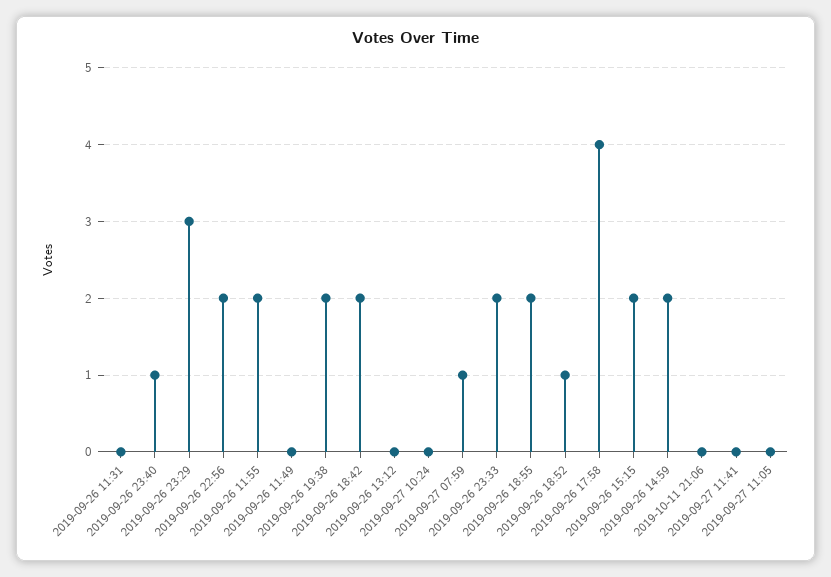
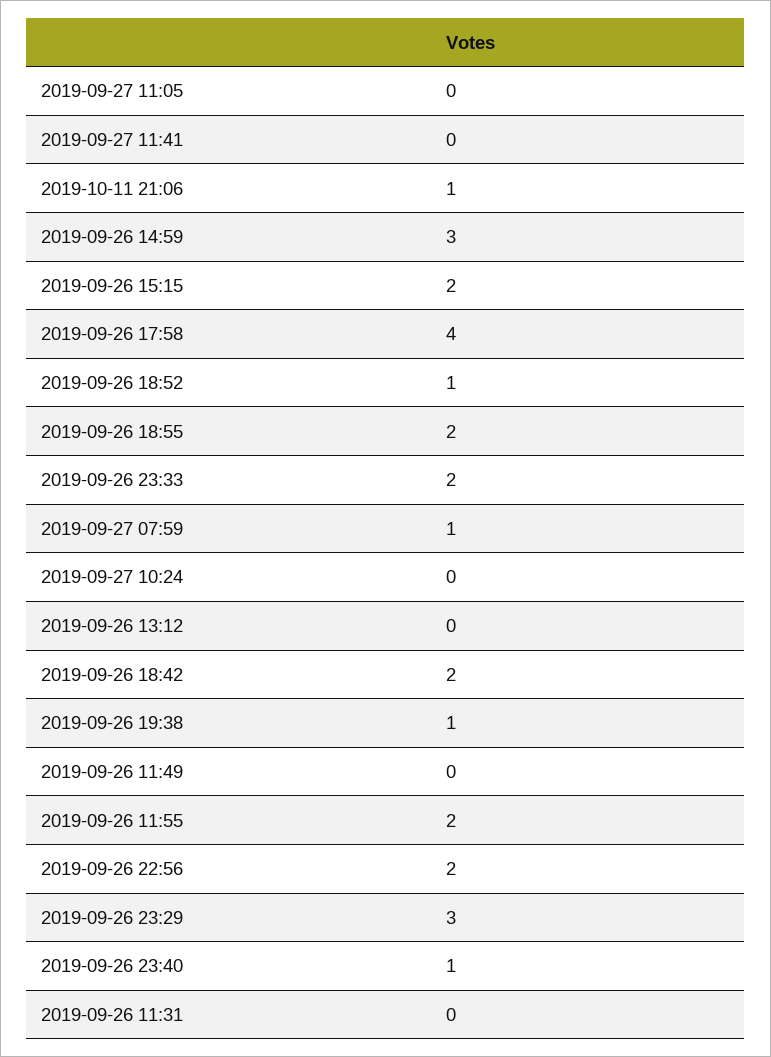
2019-09-26 19:38: 2 -> 1
2019-09-26 14:59: 2 -> 3
2019-10-11 21:06: 0 -> 1

